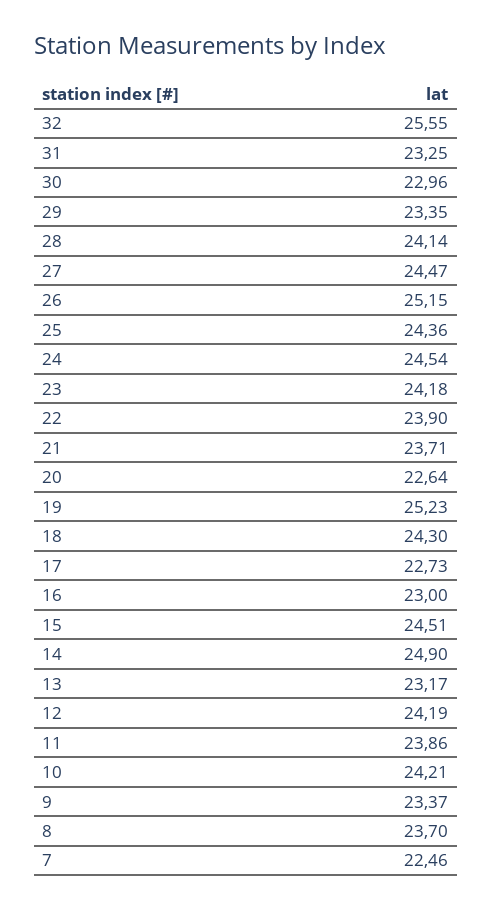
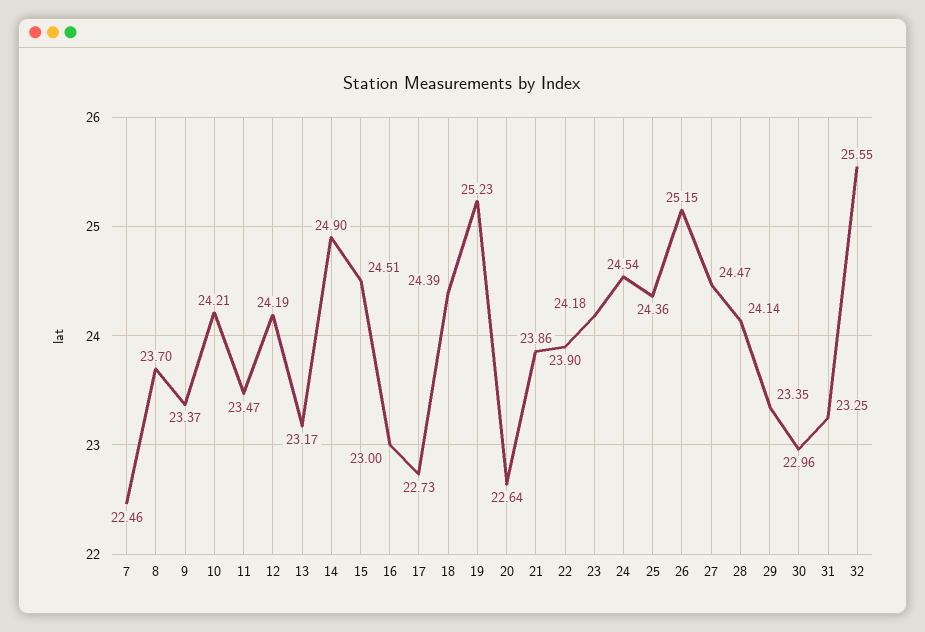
21: 23.71 -> 23.86
18: 24.3 -> 24.39
11: 23.86 -> 23.47

